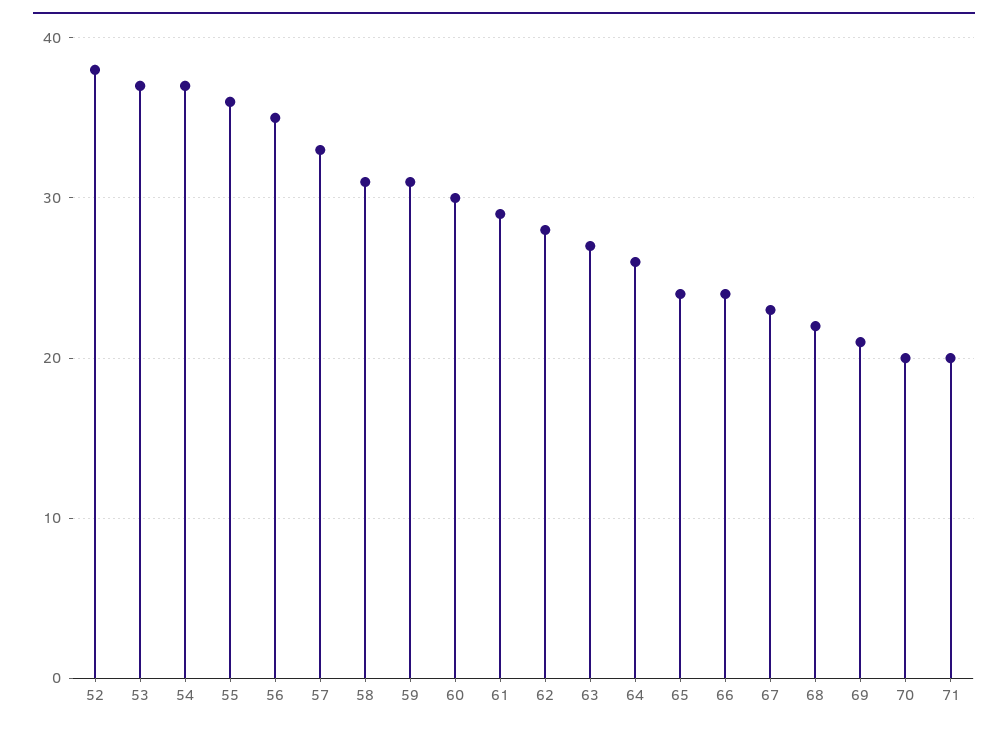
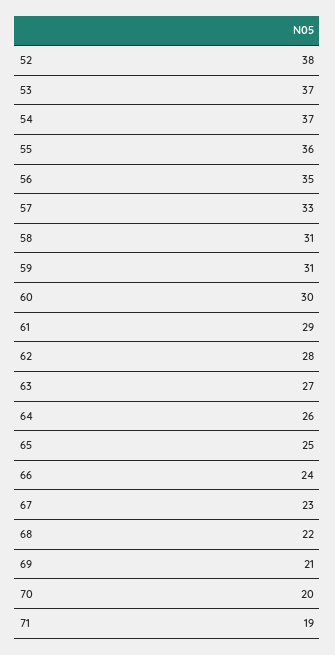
65: 24 -> 25
71: 20 -> 19

